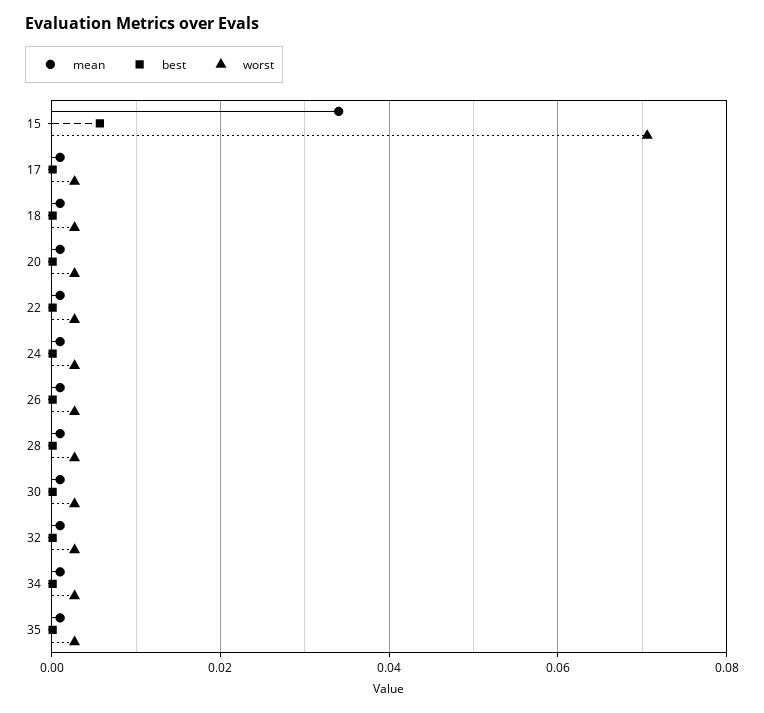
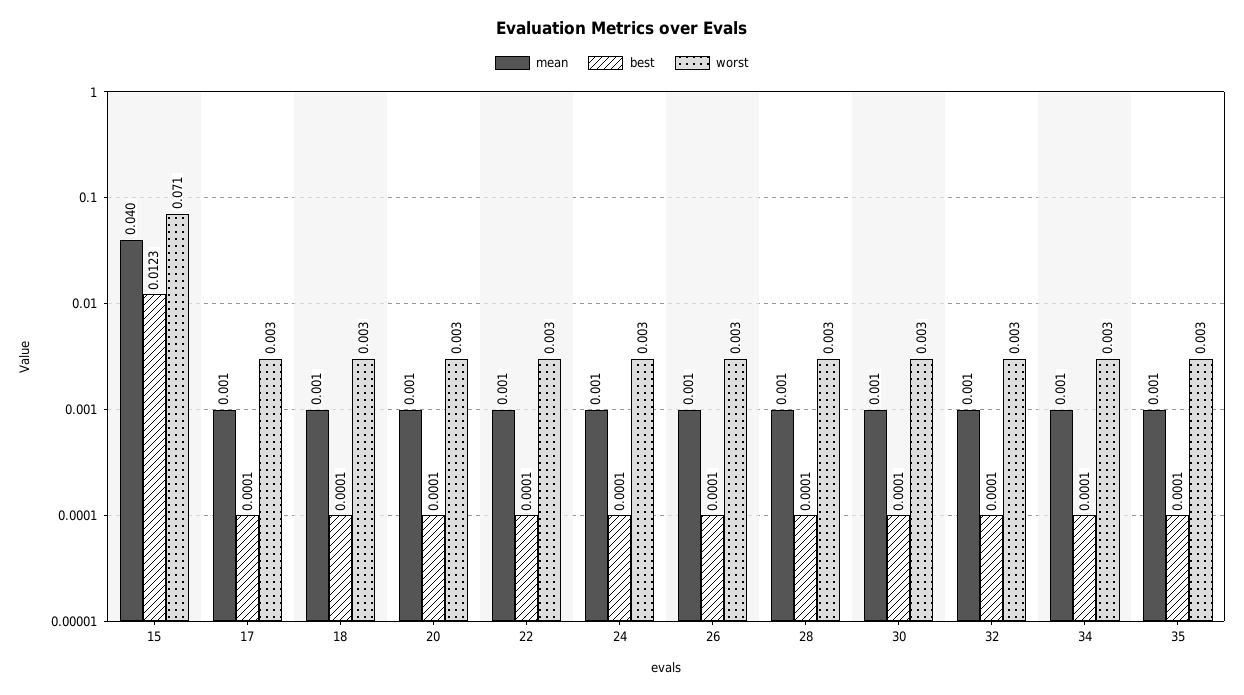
mean, 15: 0.034 -> 0.04
best, 15: 0.006 -> 0.0123

